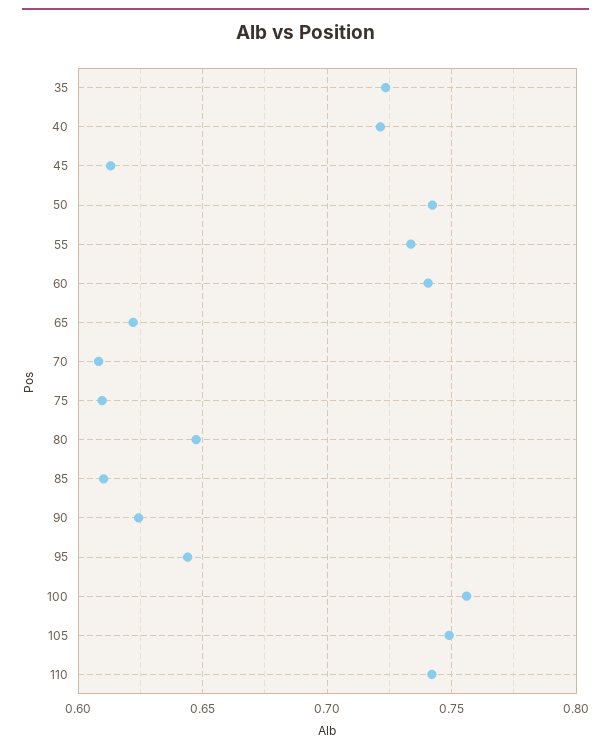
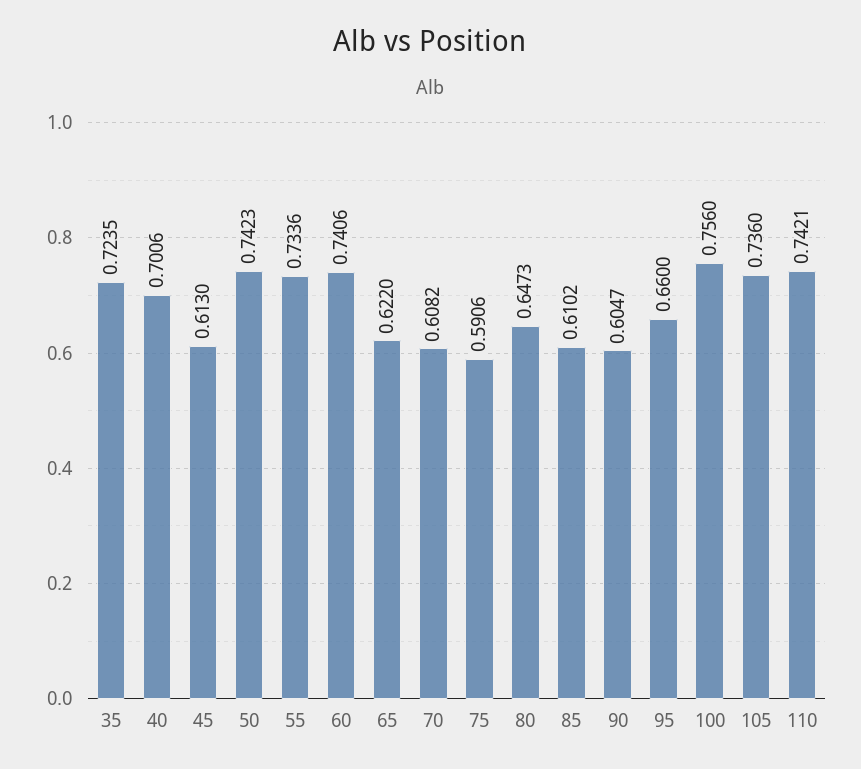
40: 0.72 -> 0.7006
75: 0.61 -> 0.5906
90: 0.625 -> 0.6047
95: 0.645 -> 0.66
105: 0.75 -> 0.736

